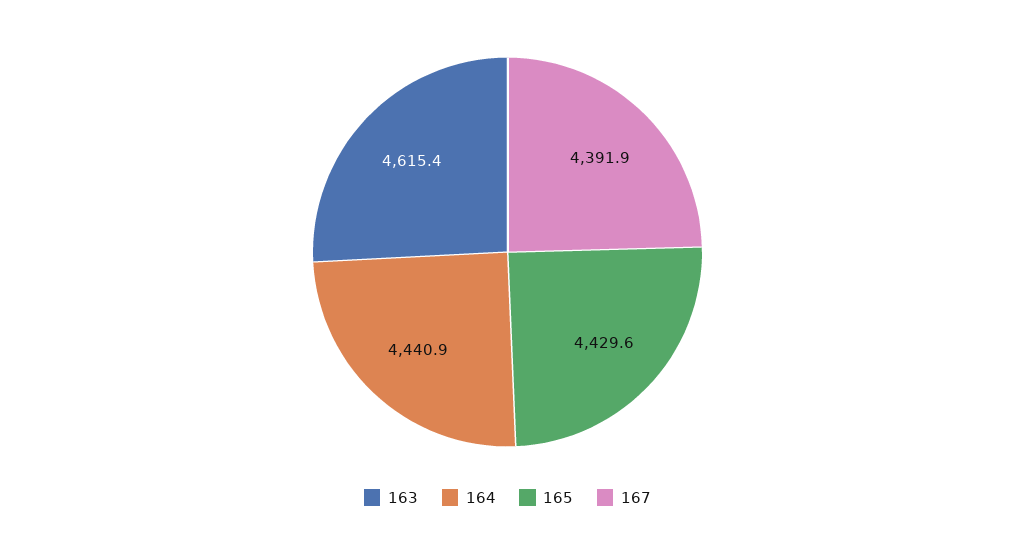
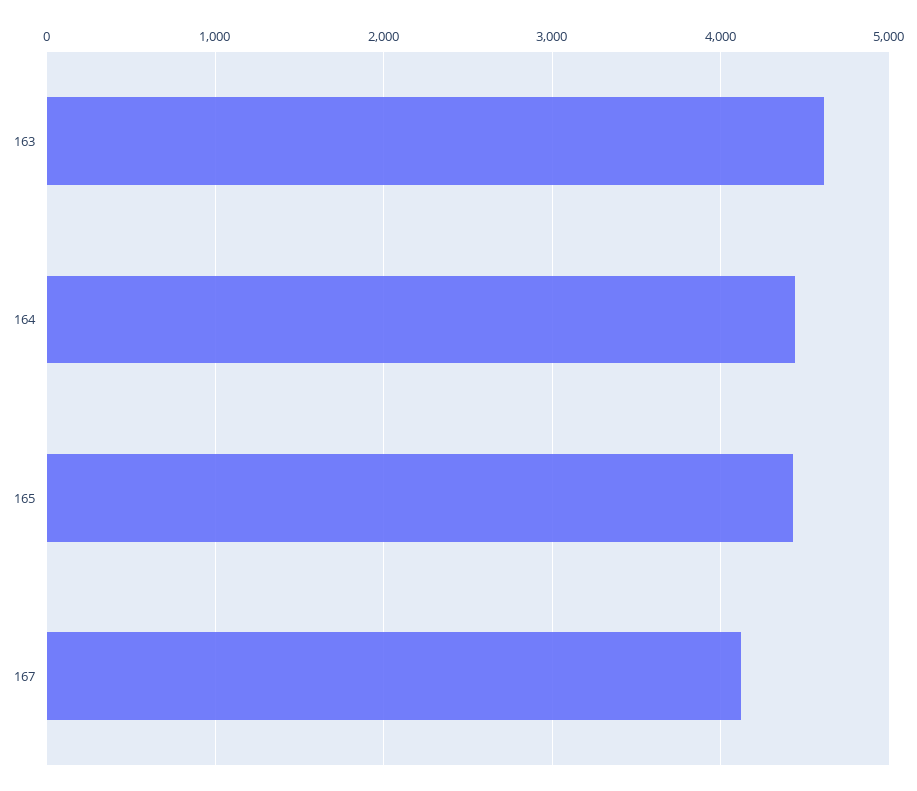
167: 4391.9 -> 4100

